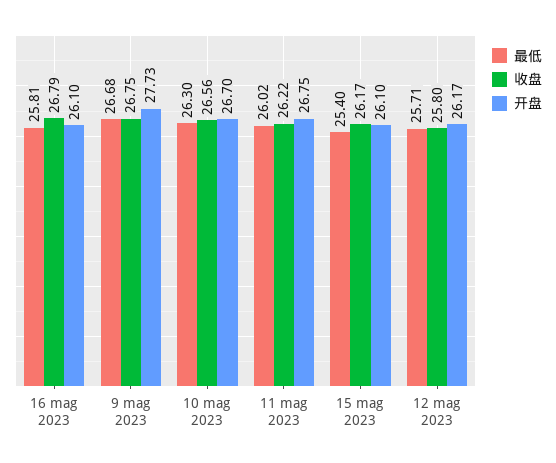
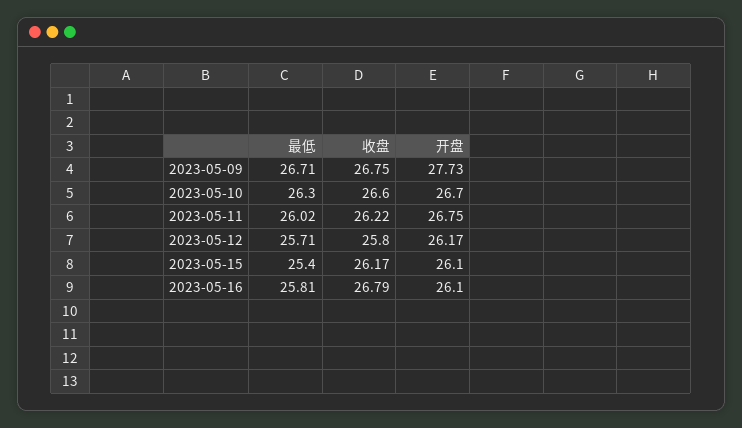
最低, 9 mag 2023: 26.68 -> 26.71
收盘, 10 mag 2023: 26.56 -> 26.6

